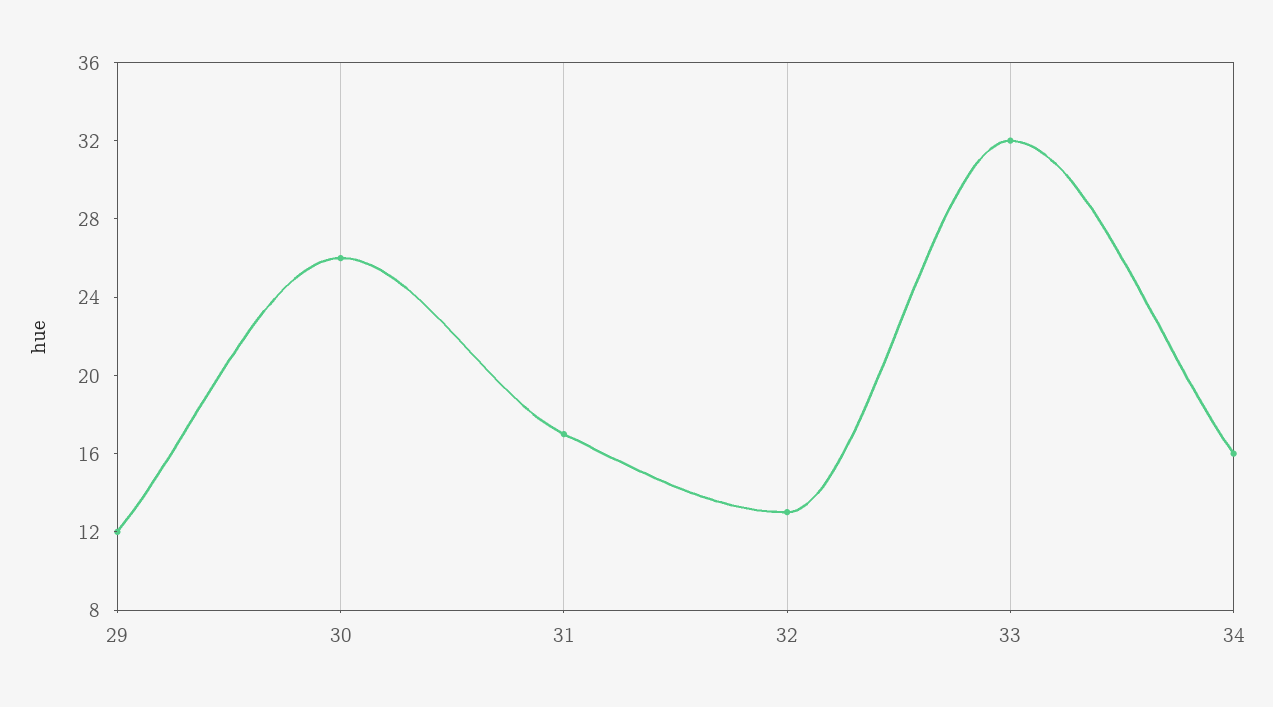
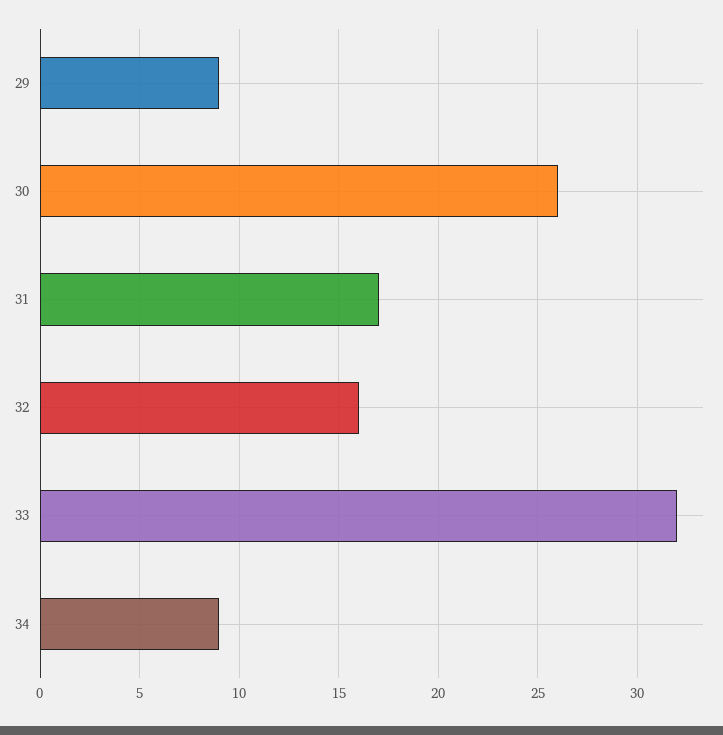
29: 12 -> 9
32: 13 -> 16
34: 16 -> 9

